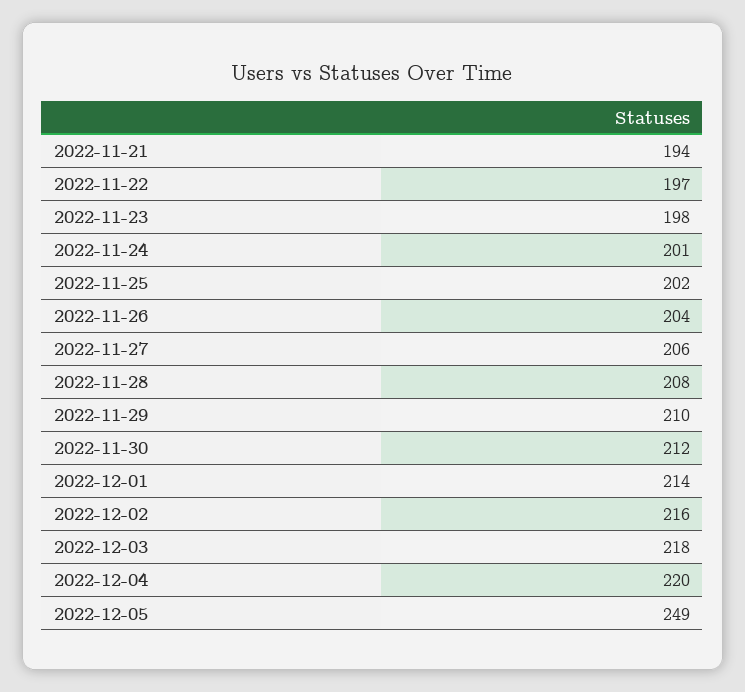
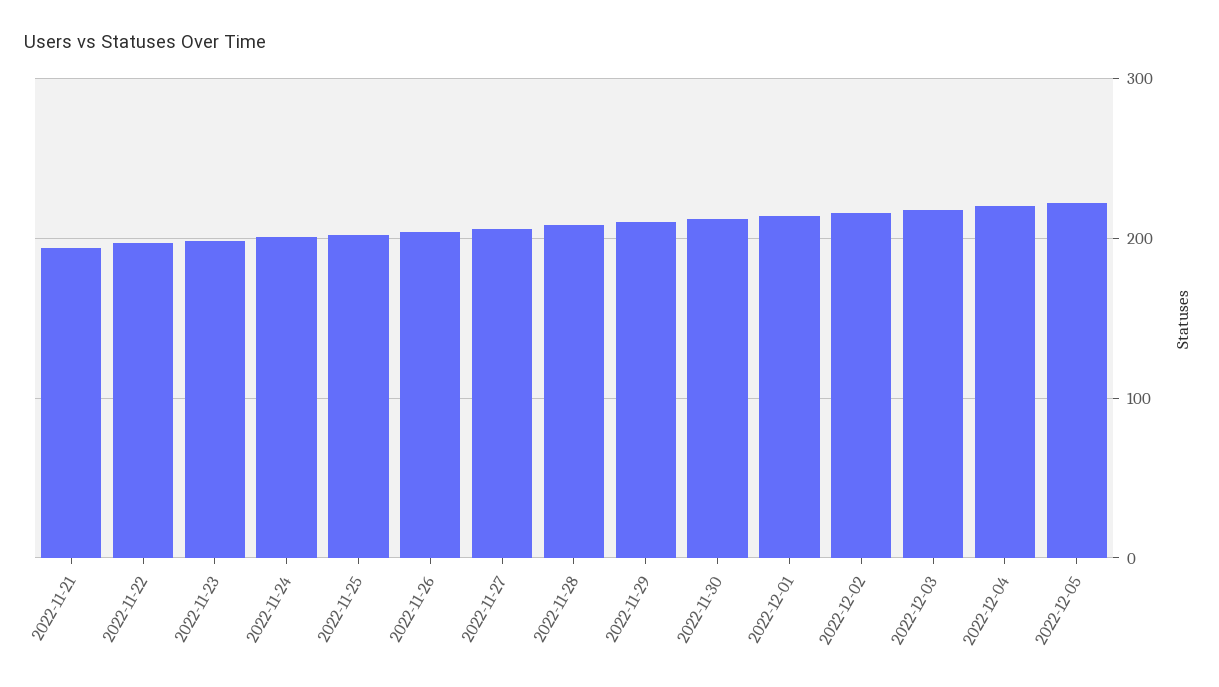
2022-12-05: 249 -> 220

